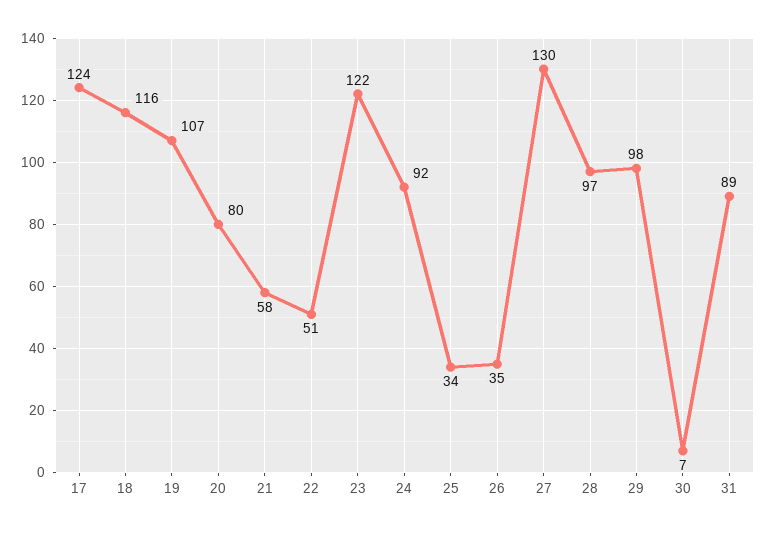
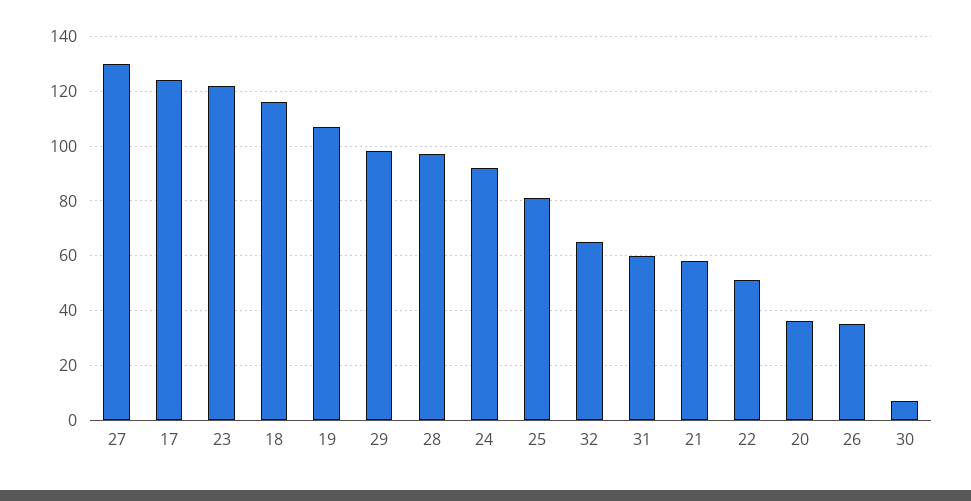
20: 80 -> 35
25: 34 -> 80
31: 89 -> 60
32: none -> 65

